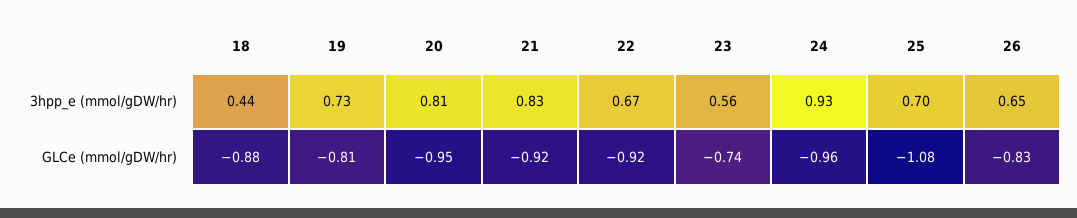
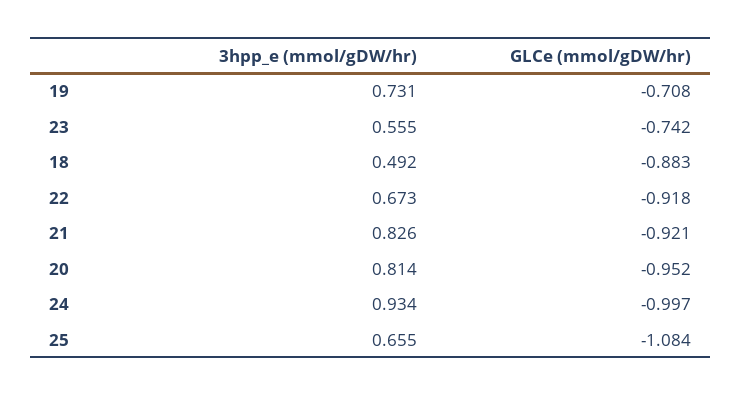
18, 3hpp_e (mmol/gDW/hr): 0.44 -> 0.492
25, 3hpp_e (mmol/gDW/hr): 0.7 -> 0.655
26, 3hpp_e (mmol/gDW/hr): 0.65 -> none
19, GLCe (mmol/gDW/hr): -0.81 -> -0.708
24, GLCe (mmol/gDW/hr): -0.96 -> -0.997
26, GLCe (mmol/gDW/hr): -0.83 -> none

